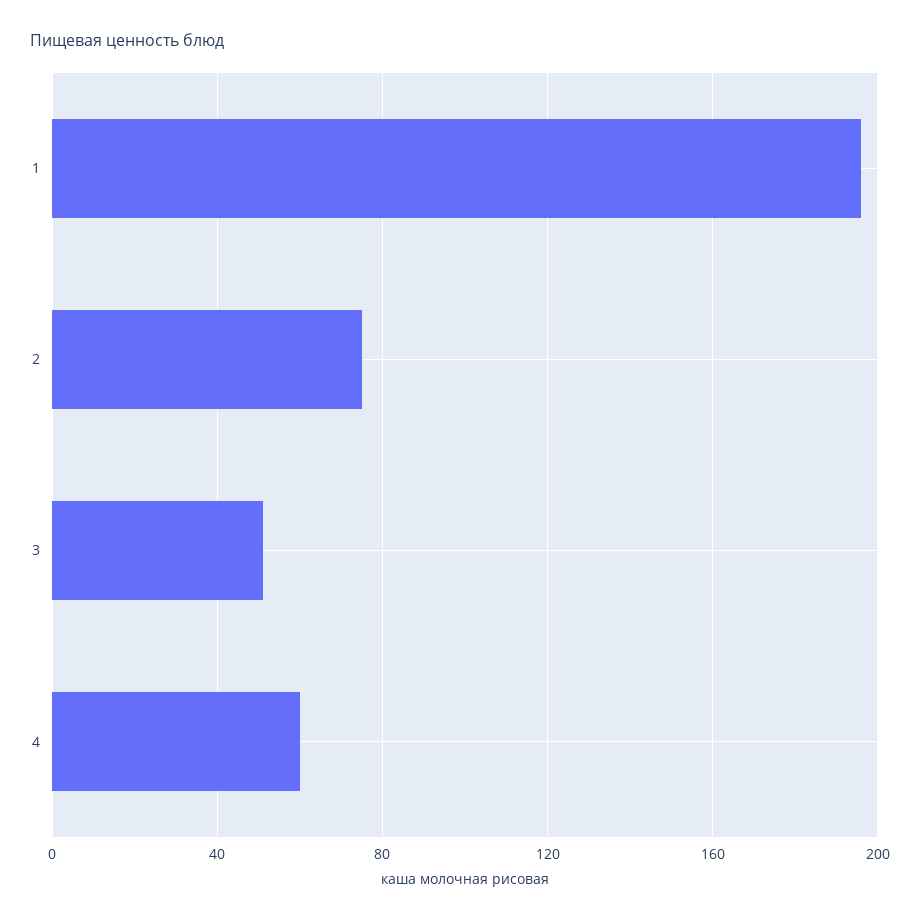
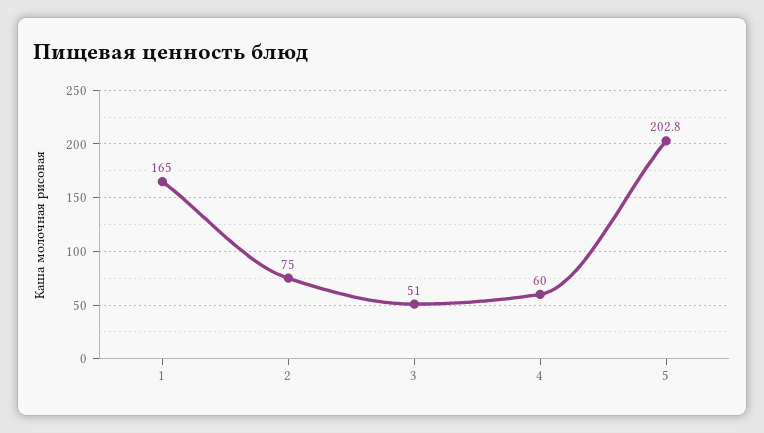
1: 195 -> 165
5: none -> 202.8

